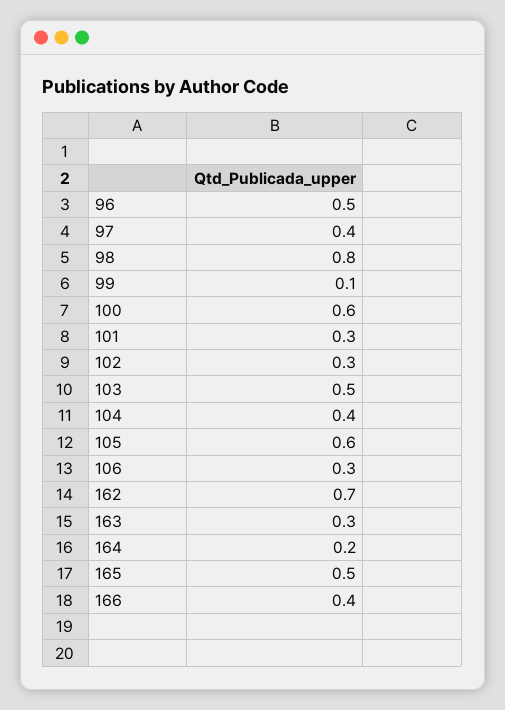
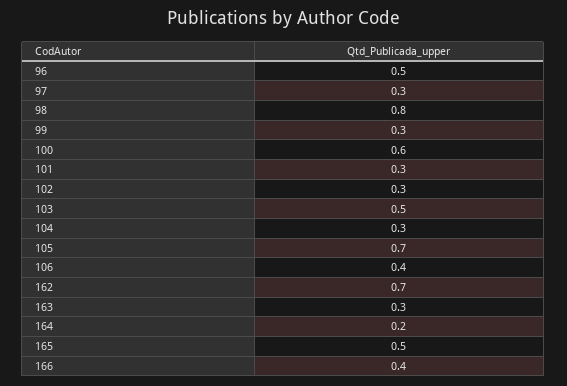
97: 0.4 -> 0.3
99: 0.1 -> 0.3
104: 0.4 -> 0.3
105: 0.6 -> 0.7
106: 0.3 -> 0.4

